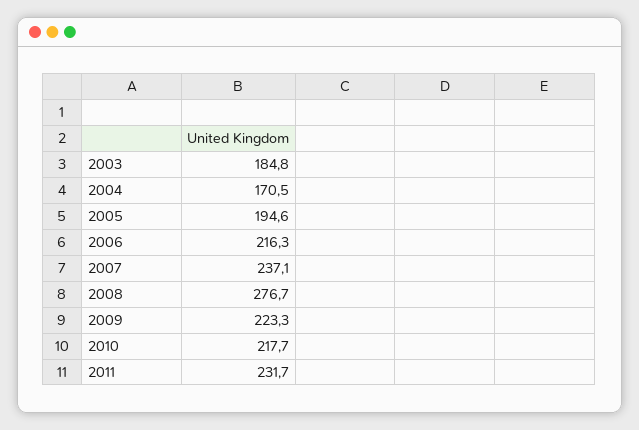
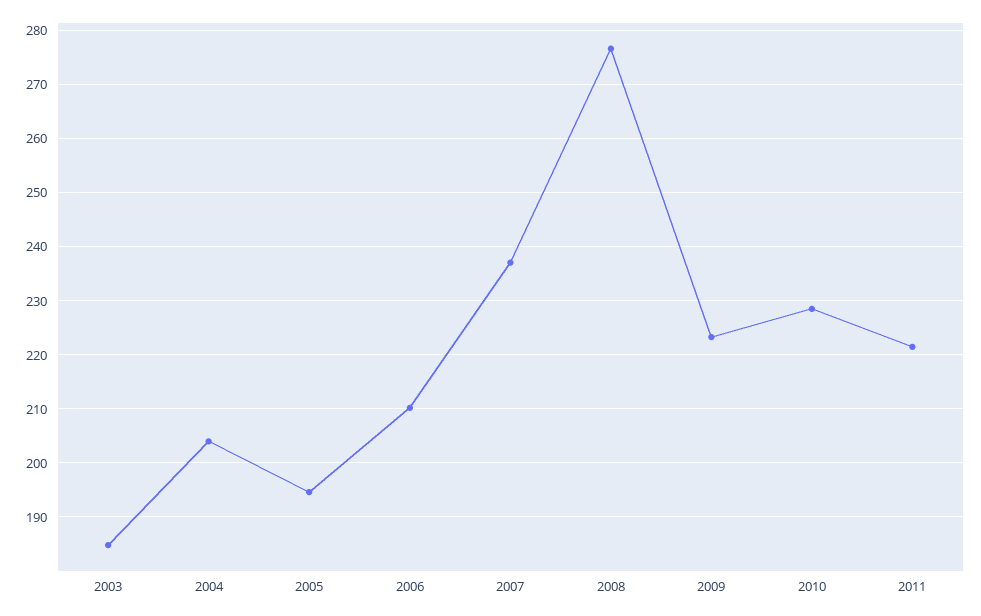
2004: 170.5 -> 204
2006: 216.3 -> 210
2010: 217.7 -> 228
2011: 231.7 -> 222

